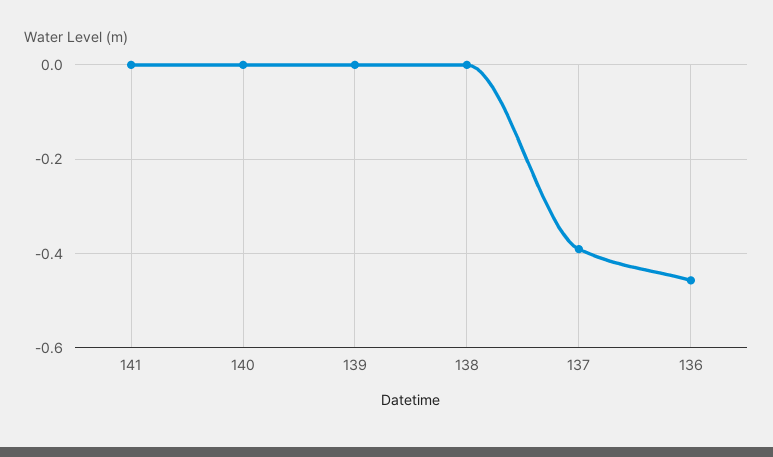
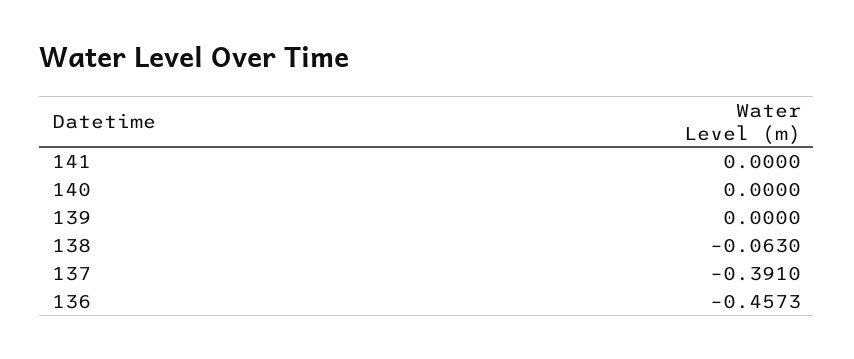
138: 0 -> -0.063

